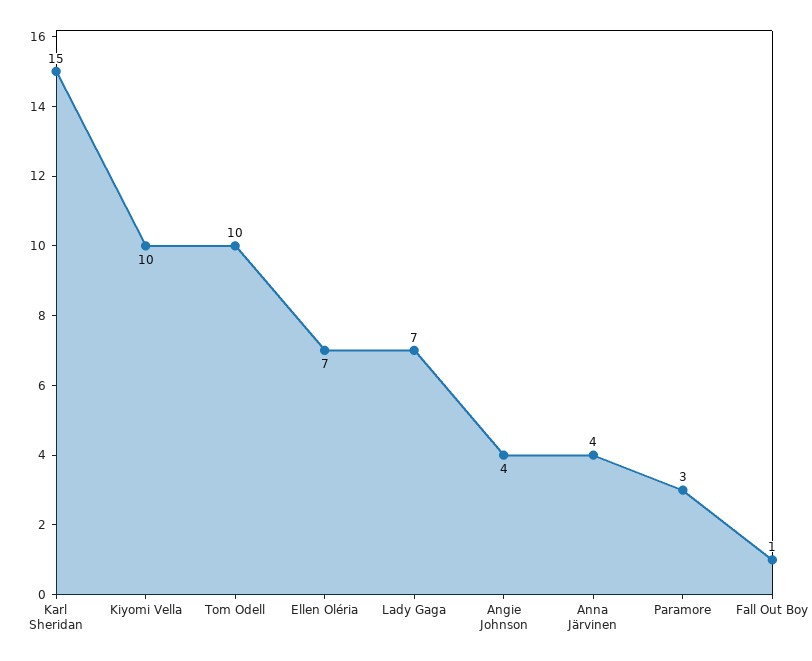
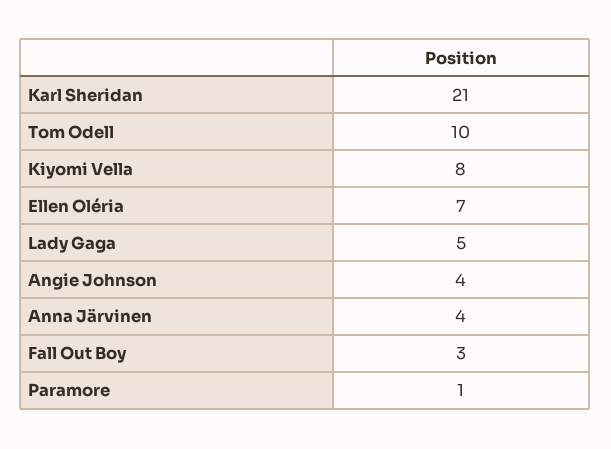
Karl Sheridan: 15 -> 21
Kiyomi Vella: 10 -> 8
Lady Gaga: 7 -> 5
Paramore: 3 -> 1
Fall Out Boy: 1 -> 3

